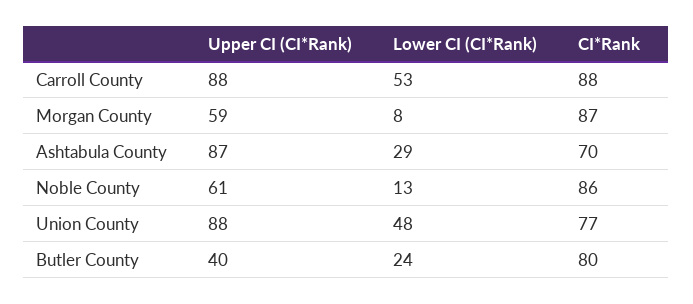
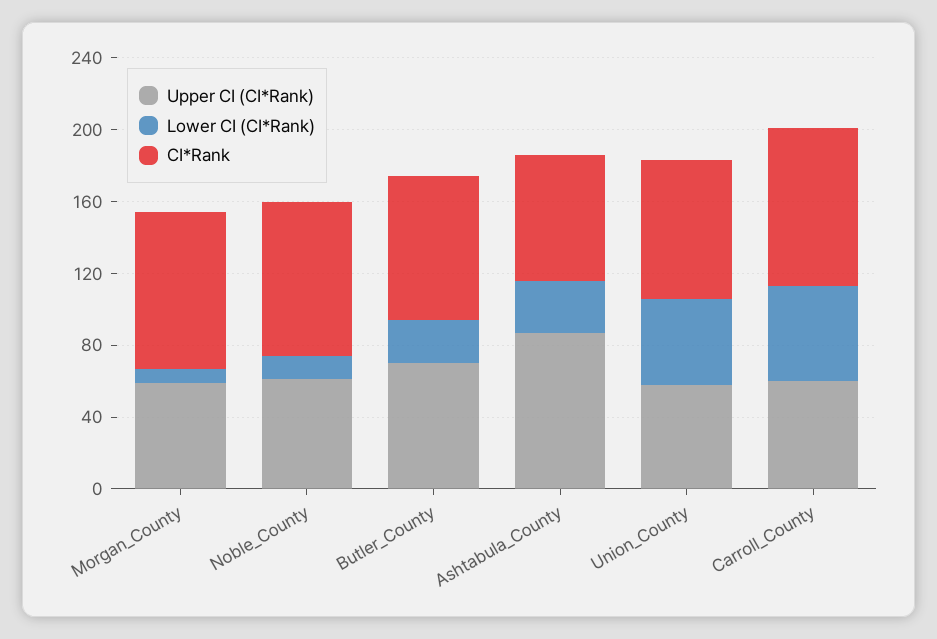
Upper CI (CI*Rank), Carroll County: 88 -> 60
Upper CI (CI*Rank), Union County: 88 -> 60
Upper CI (CI*Rank), Butler County: 40 -> 70

